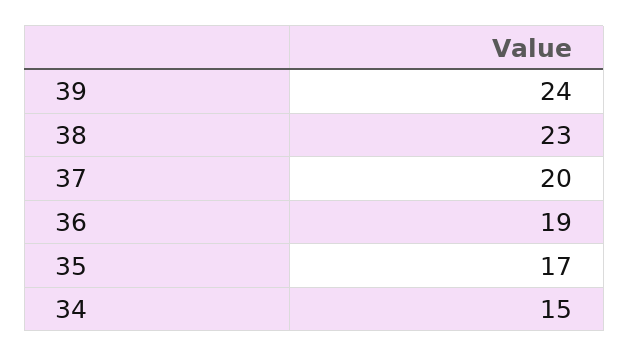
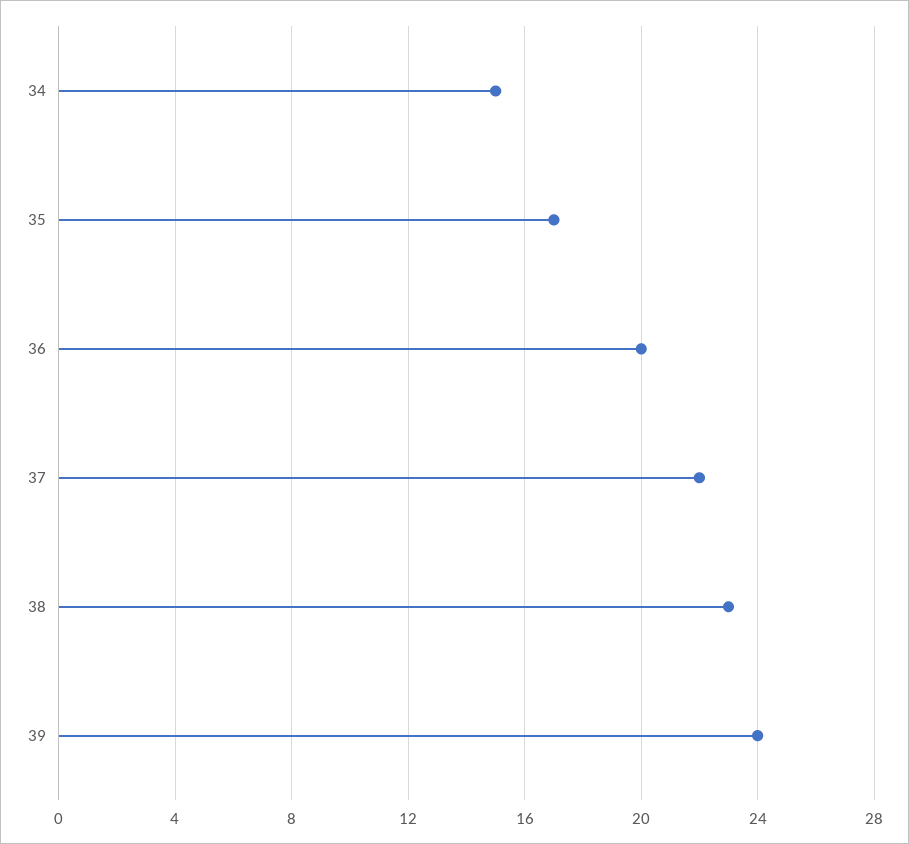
37: 20 -> 22
36: 19 -> 20

